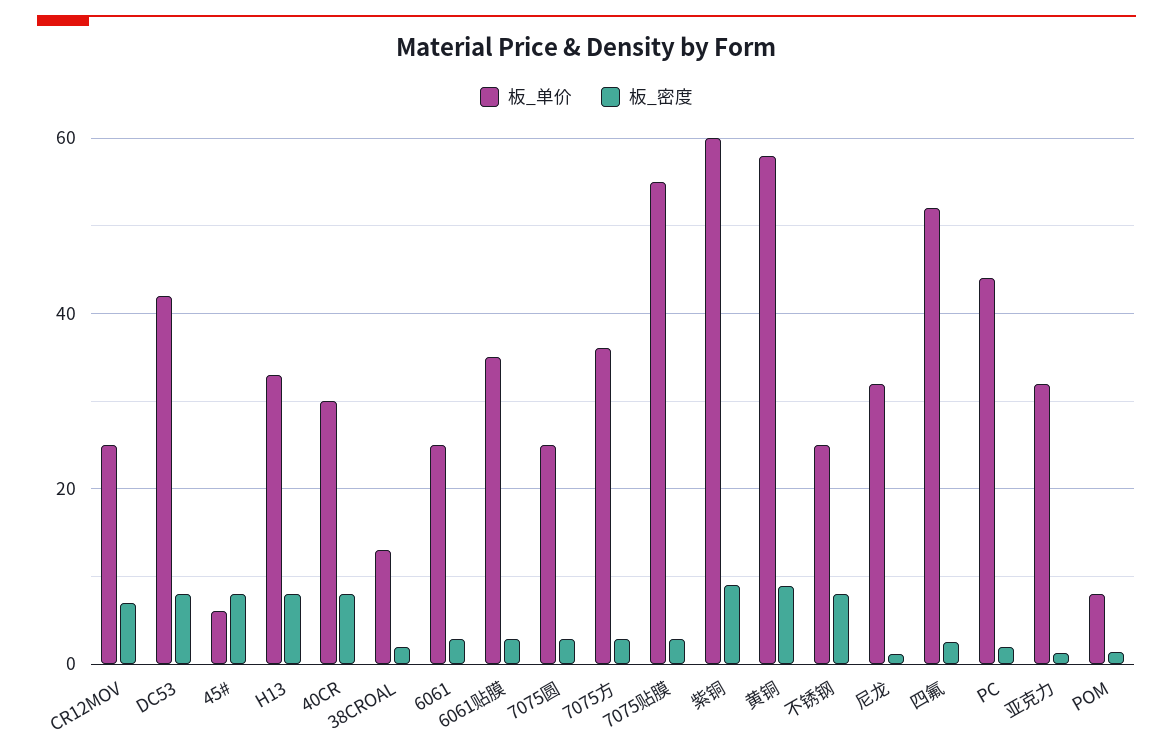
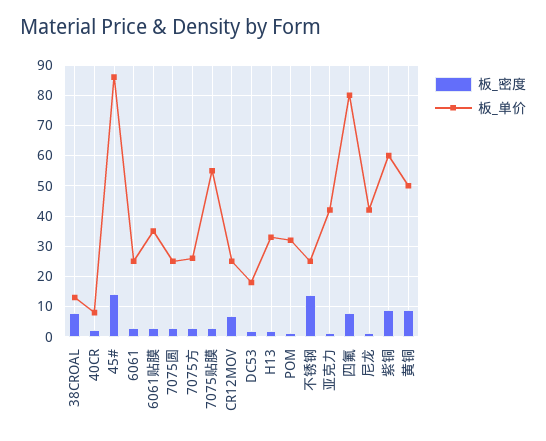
板_单价, DC53: 42 -> 18
板_密度, DC53: 8 -> 2
板_单价, 45#: 6 -> 86
板_密度, 45#: 8 -> 14
板_密度, H13: 8 -> 2
板_单价, 40CR: 30 -> 8
板_密度, 40CR: 8 -> 2
板_密度, 38CROAL: 2 -> 8
板_单价, 7075方: 36 -> 26
板_单价, 黄铜: 58 -> 50
板_密度, 不锈钢: 8 -> 14
板_单价, 尼龙: 32 -> 42
板_单价, 四氟: 52 -> 80
板_密度, 四氟: 2 -> 8
板_单价, PC: 44 -> none
板_密度, PC: 2 -> none
板_单价, 亚克力: 32 -> 42
板_单价, POM: 8 -> 32

